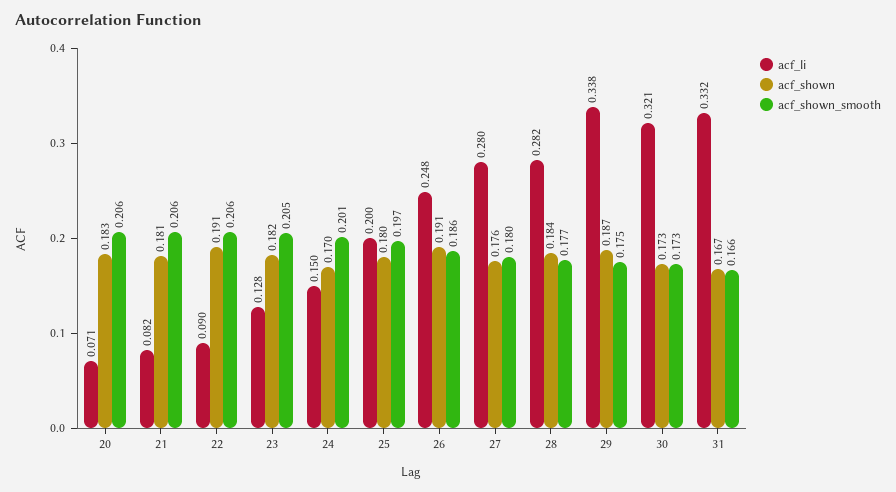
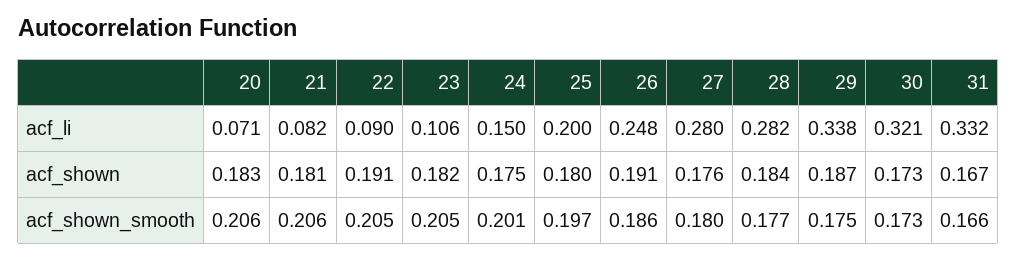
acf_shown_smooth, 22: 0.206 -> 0.205
acf_li, 23: 0.128 -> 0.106
acf_shown, 24: 0.17 -> 0.175

